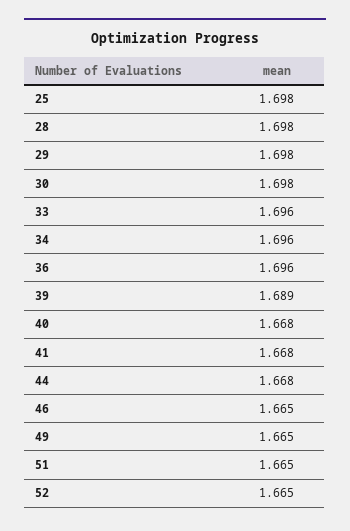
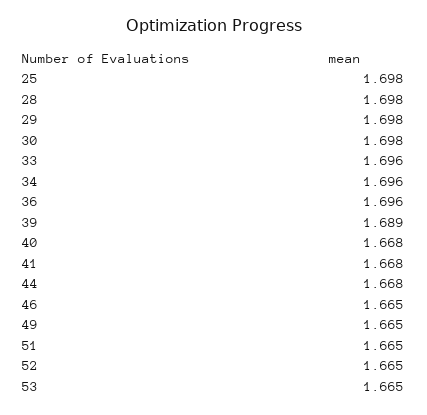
53: none -> 1.665

